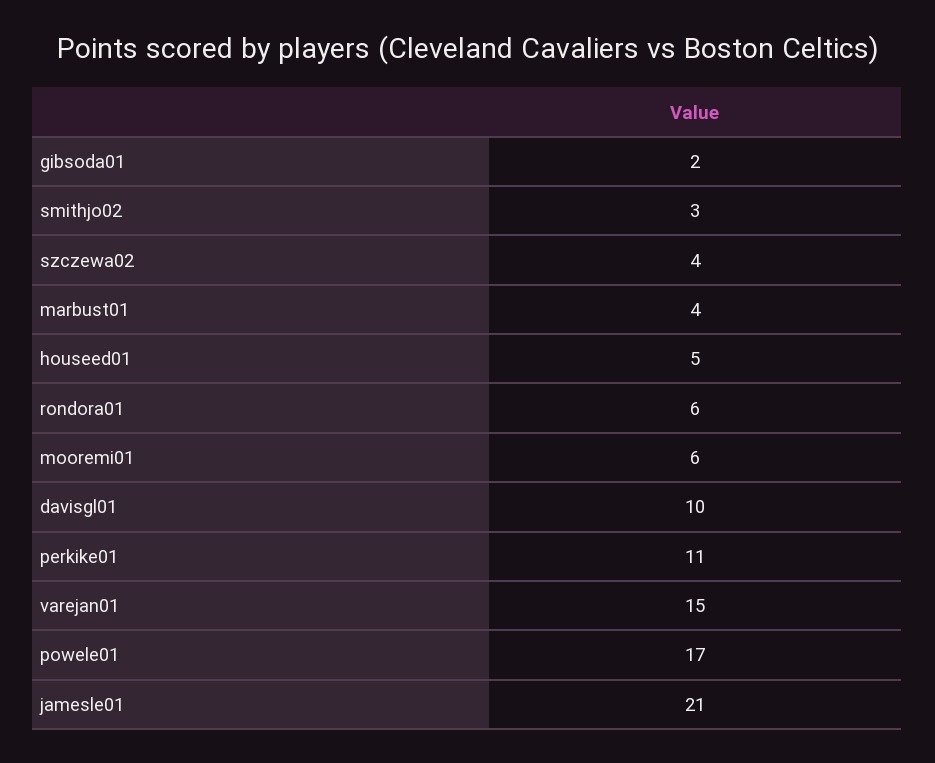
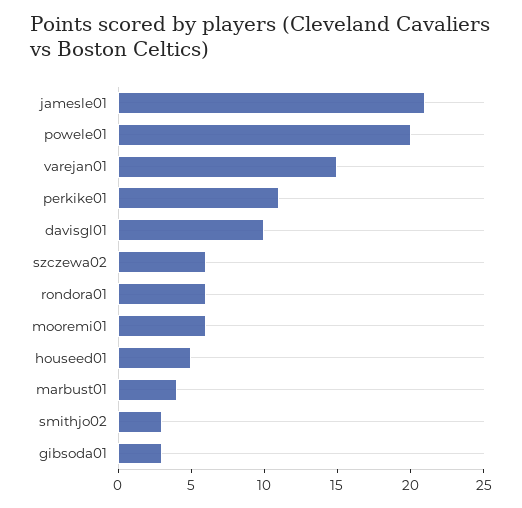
gibsoda01: 2 -> 3
szczewa02: 4 -> 6
powele01: 17 -> 20

